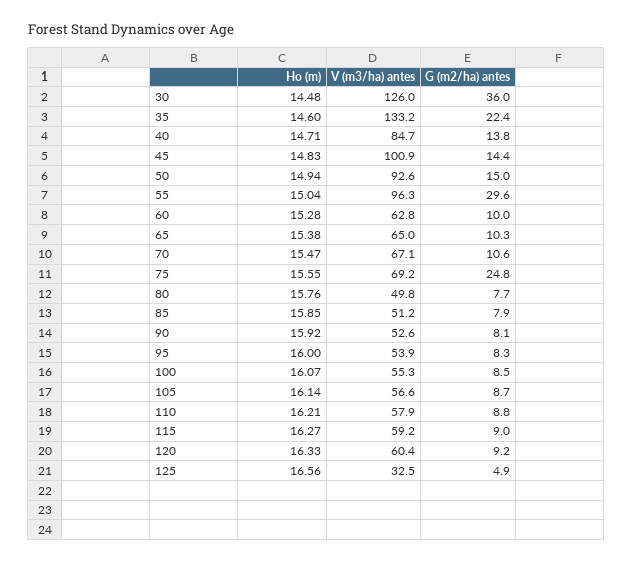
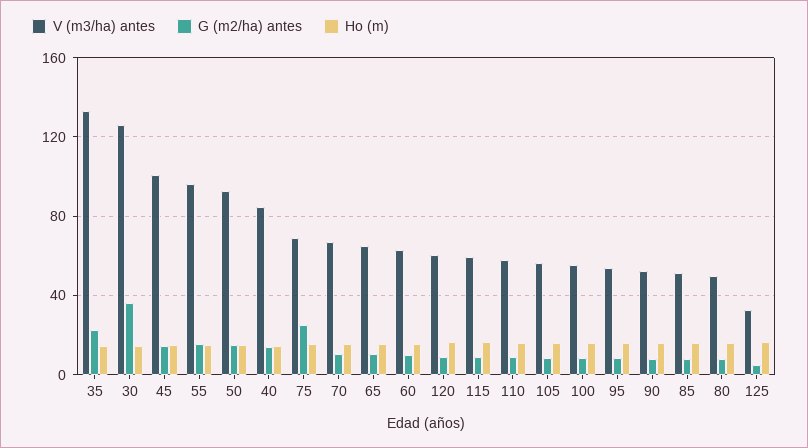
G (m2/ha) antes, 55: 29.6 -> 15

